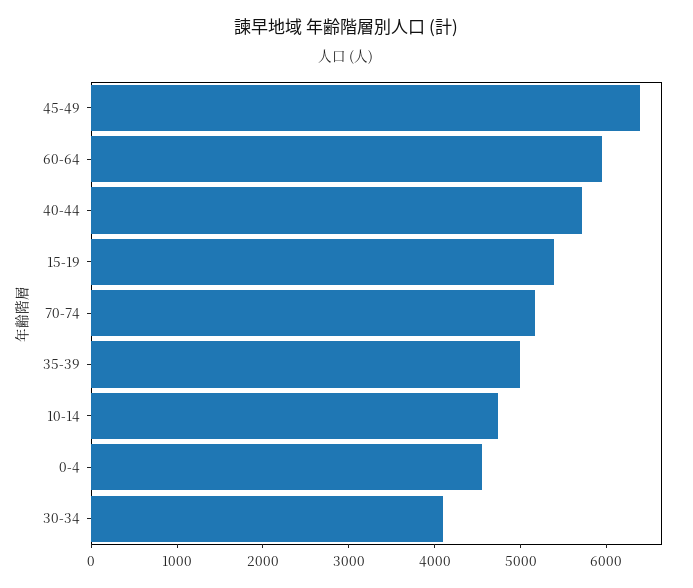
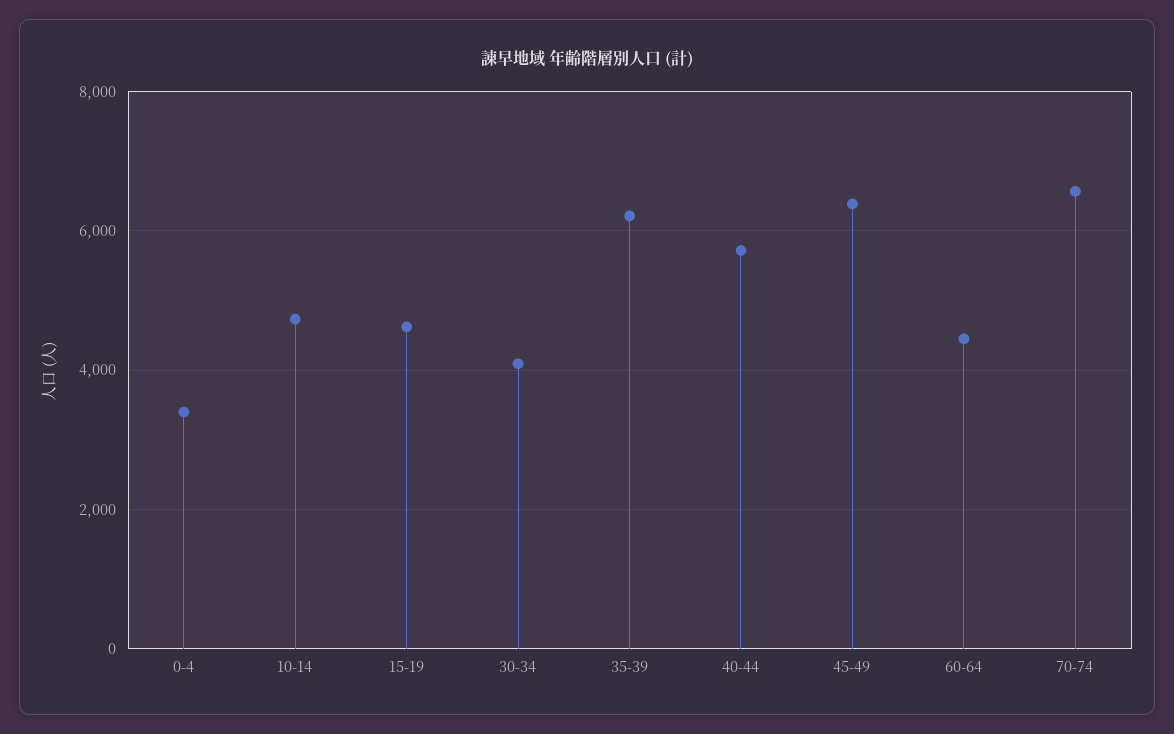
60-64: 6000 -> 4400
15-19: 5400 -> 4600
70-74: 5200 -> 6600
35-39: 5000 -> 6200
0-4: 4600 -> 3400

